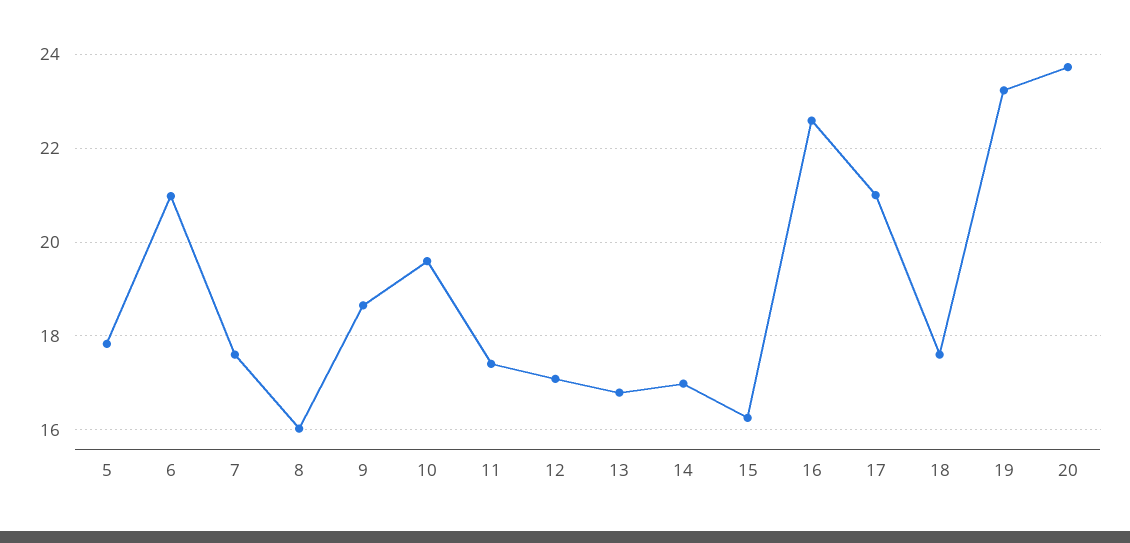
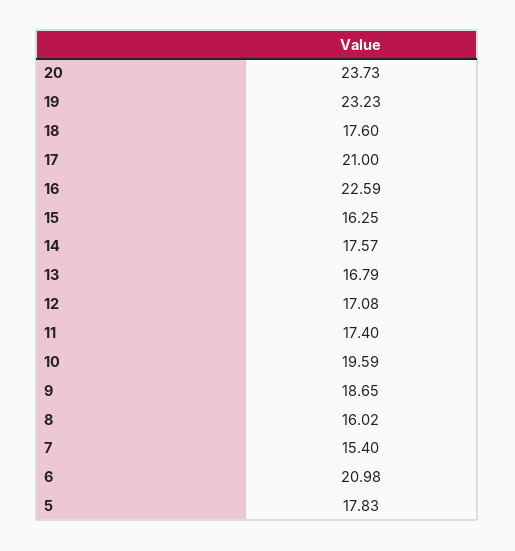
7: 17.6 -> 15.4
14: 17 -> 17.57

